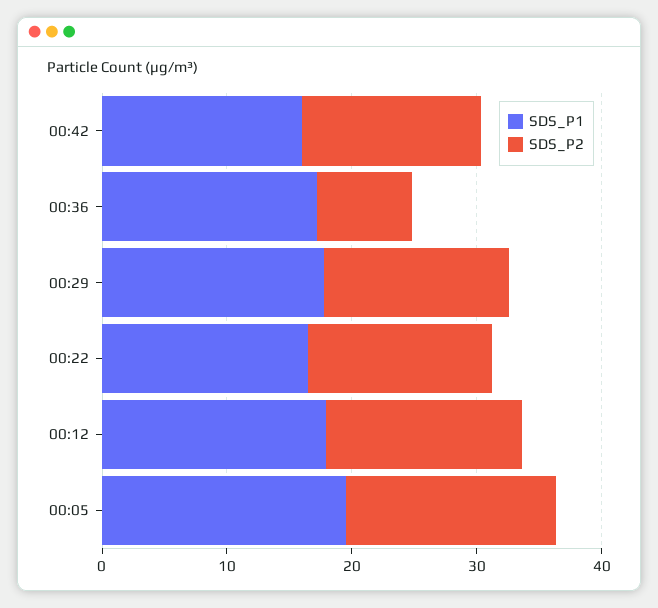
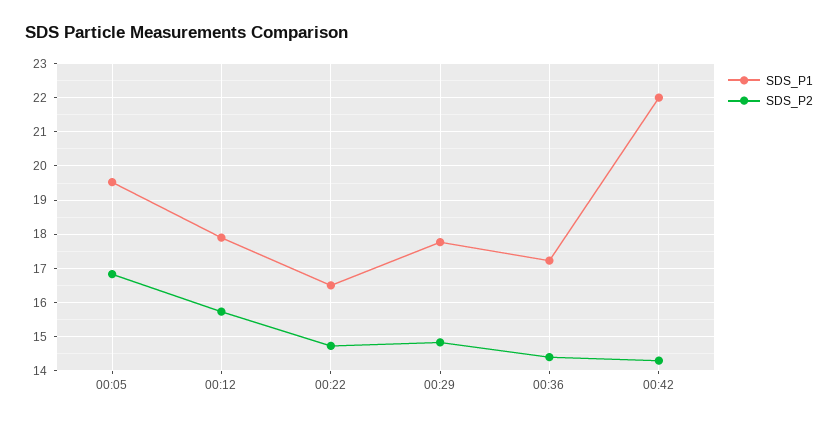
SDS_P1, 00:42: 16 -> 22
SDS_P2, 00:36: 8 -> 14.4

